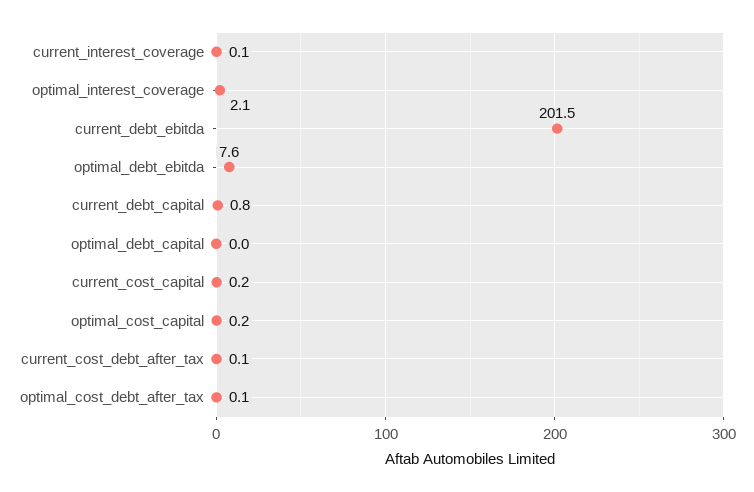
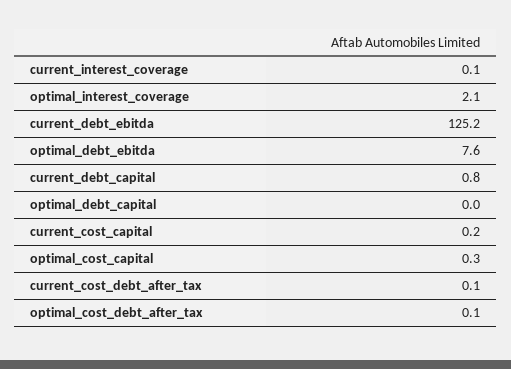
current_debt_ebitda: 201.5 -> 125.2
optimal_cost_capital: 0.2 -> 0.3

